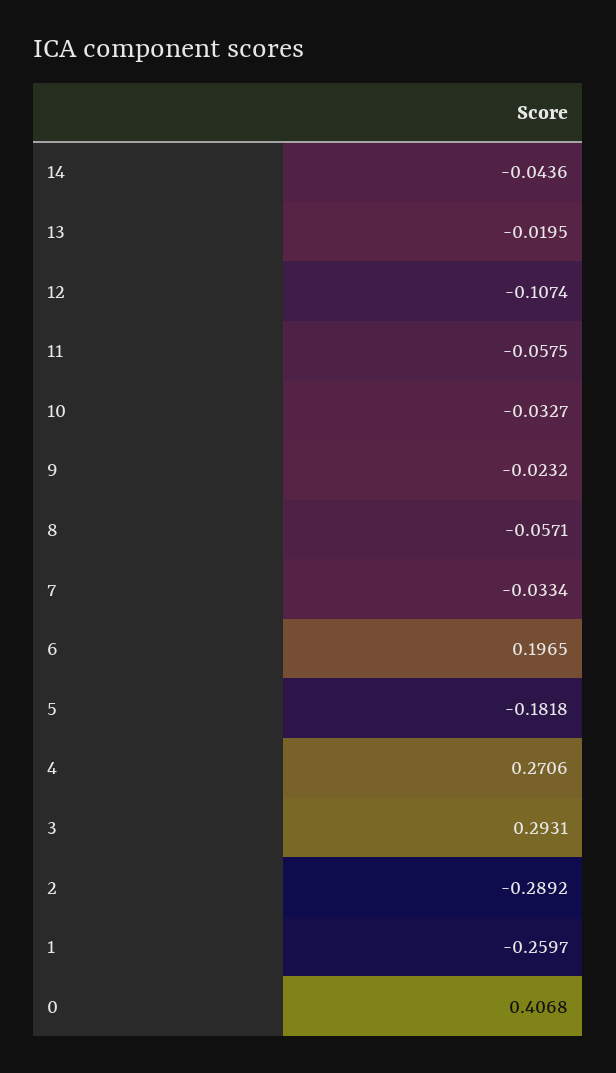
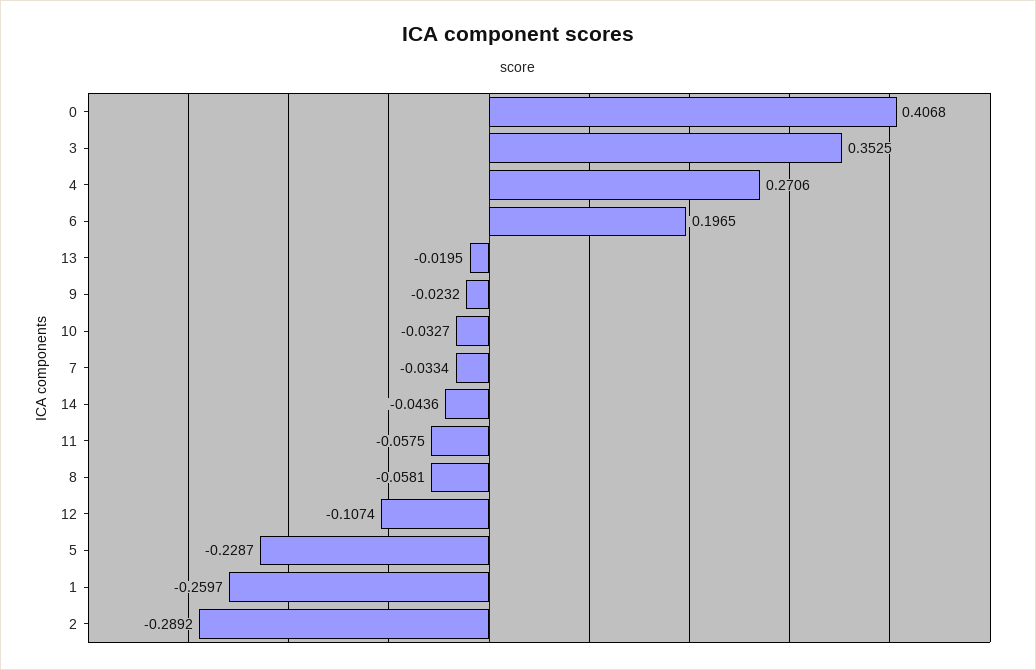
8: -0.0571 -> -0.0581
5: -0.1818 -> -0.2287
3: 0.2931 -> 0.3525

